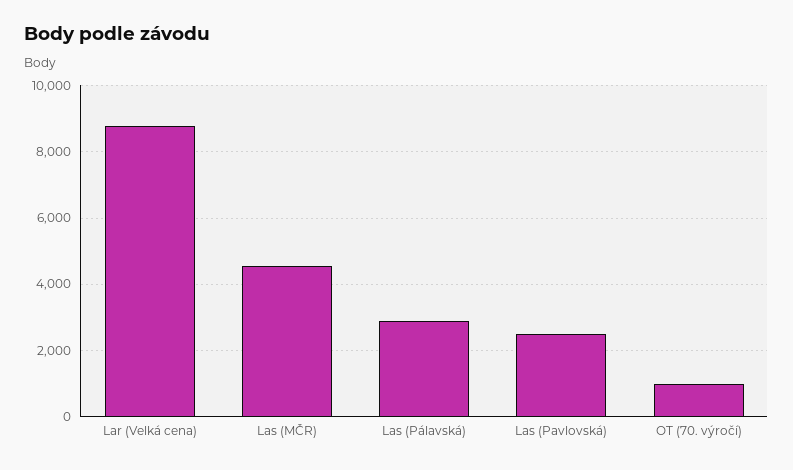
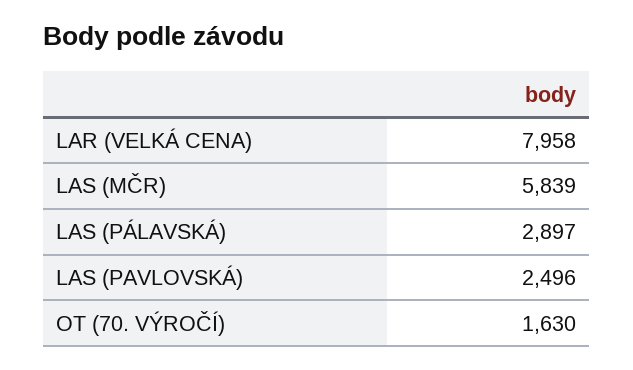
Lar (Velká cena): 8800 -> 7958
Las (MČR): 4600 -> 5839
OT (70. výročí): 1000 -> 1630

